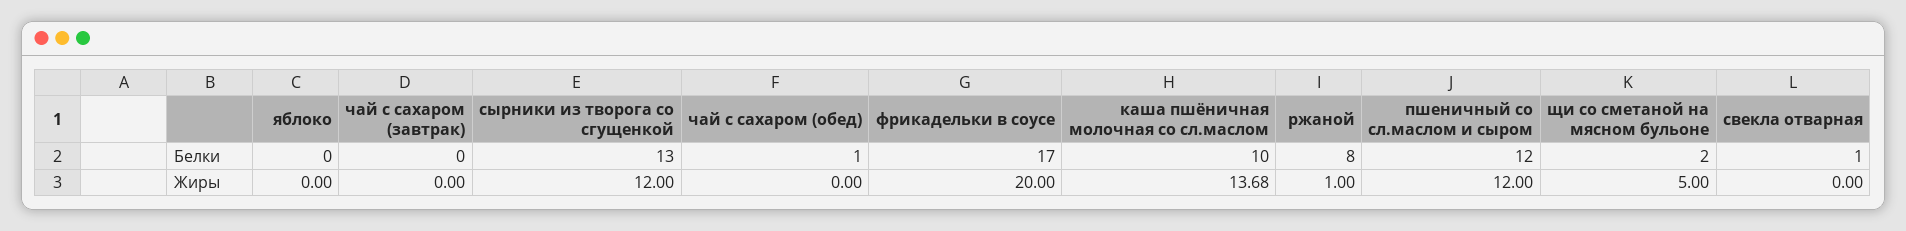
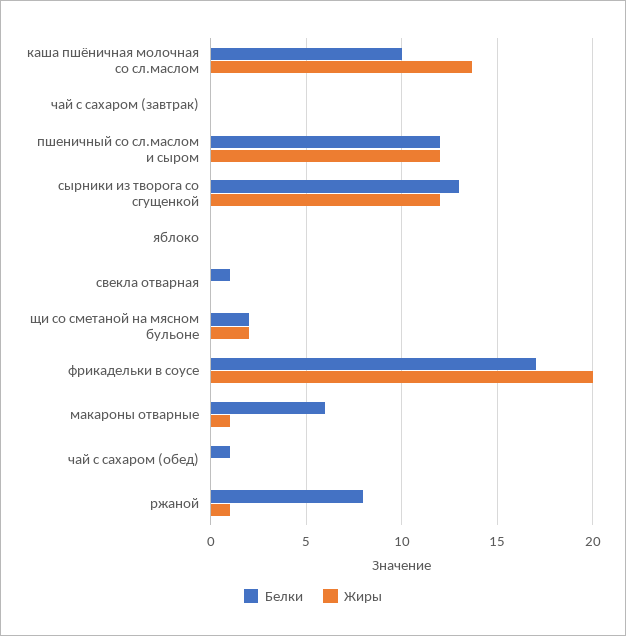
Жиры, щи со сметаной на мясном бульоне: 5 -> 2
Белки, макароны отварные: none -> 6
Жиры, макароны отварные: none -> 1

